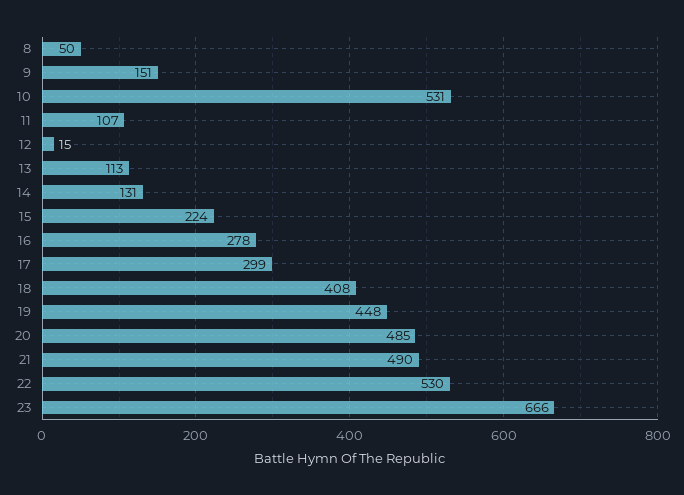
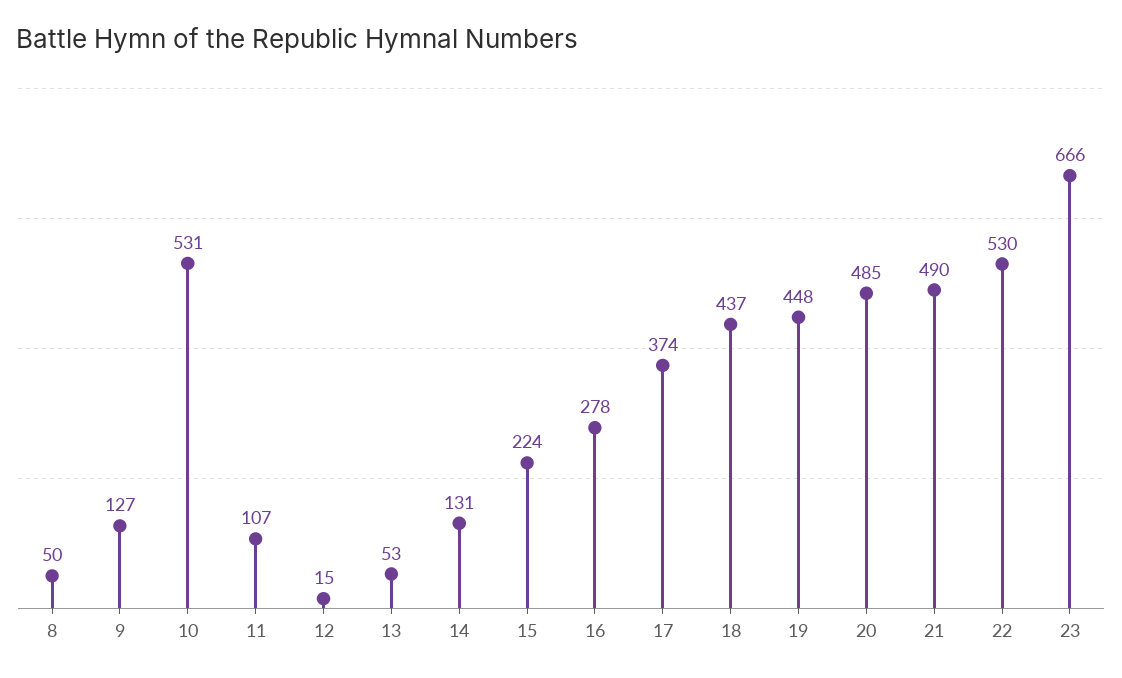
9: 151 -> 127
13: 113 -> 53
17: 299 -> 374
18: 408 -> 437

